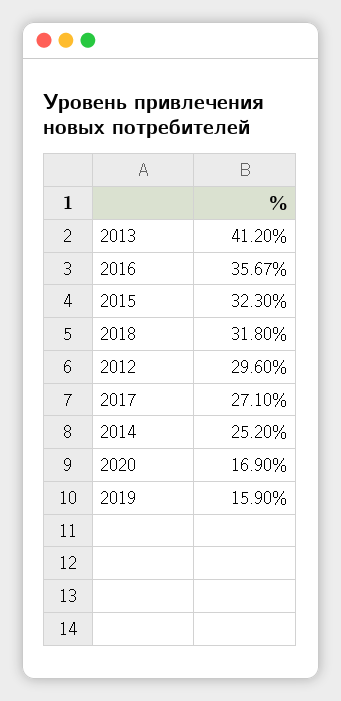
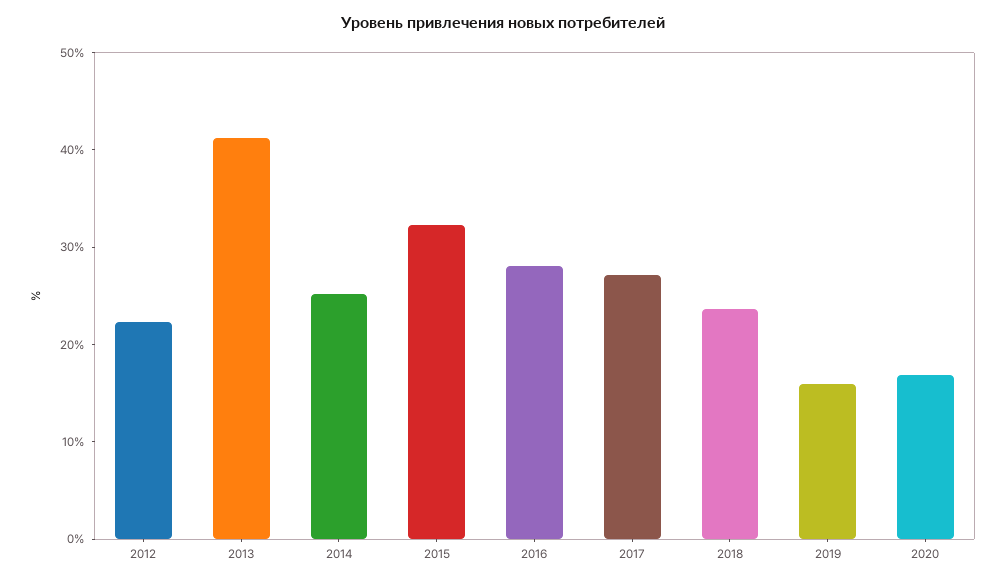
2016: 35.67 -> 28
2018: 31.8 -> 24
2012: 29.6 -> 22

